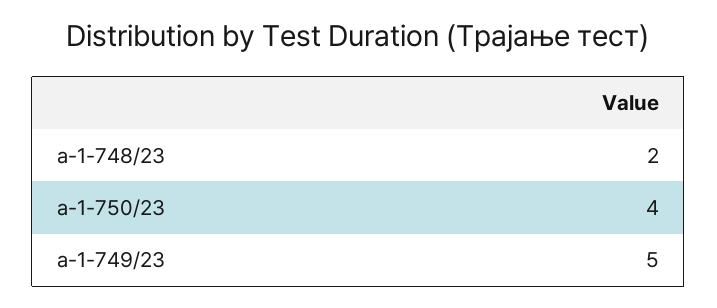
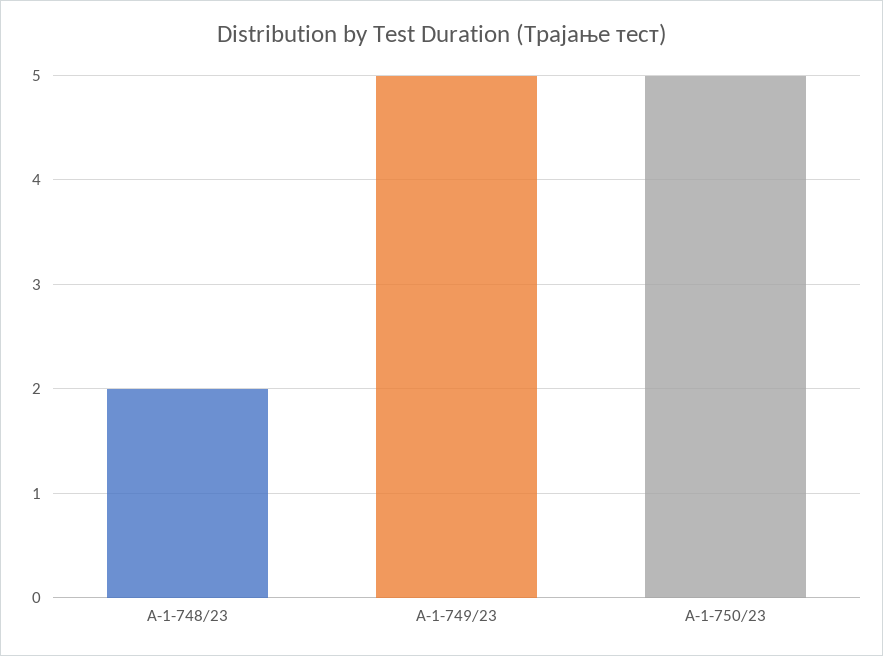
а-1-750/23: 4 -> 5

